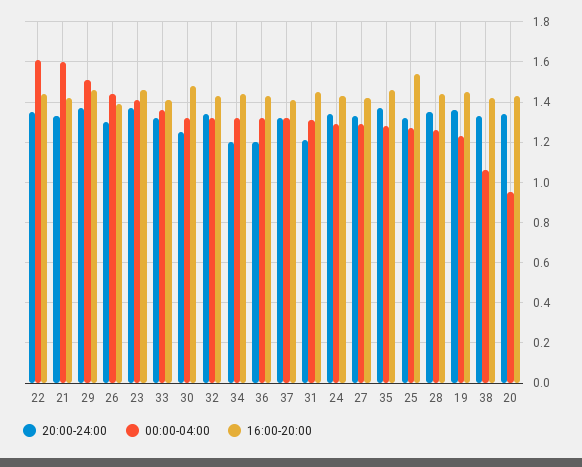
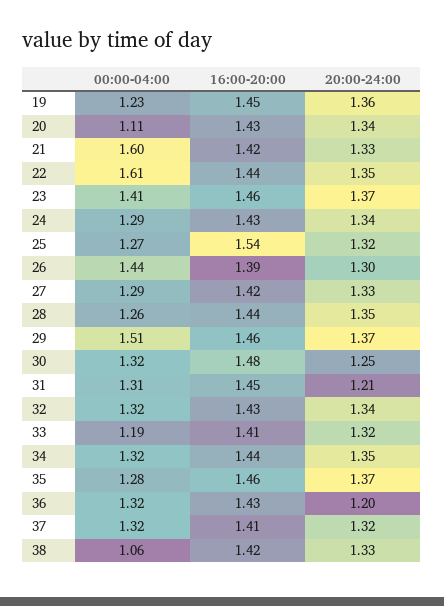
00:00-04:00, 33: 1.35 -> 1.19
20:00-24:00, 34: 1.2 -> 1.35
00:00-04:00, 20: 0.95 -> 1.11

